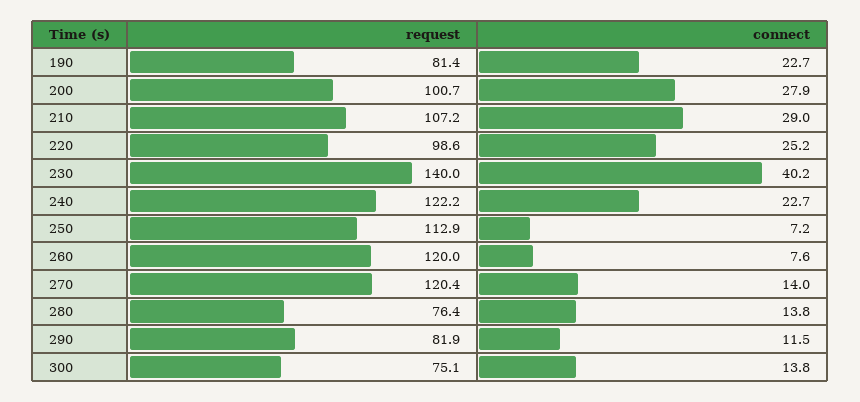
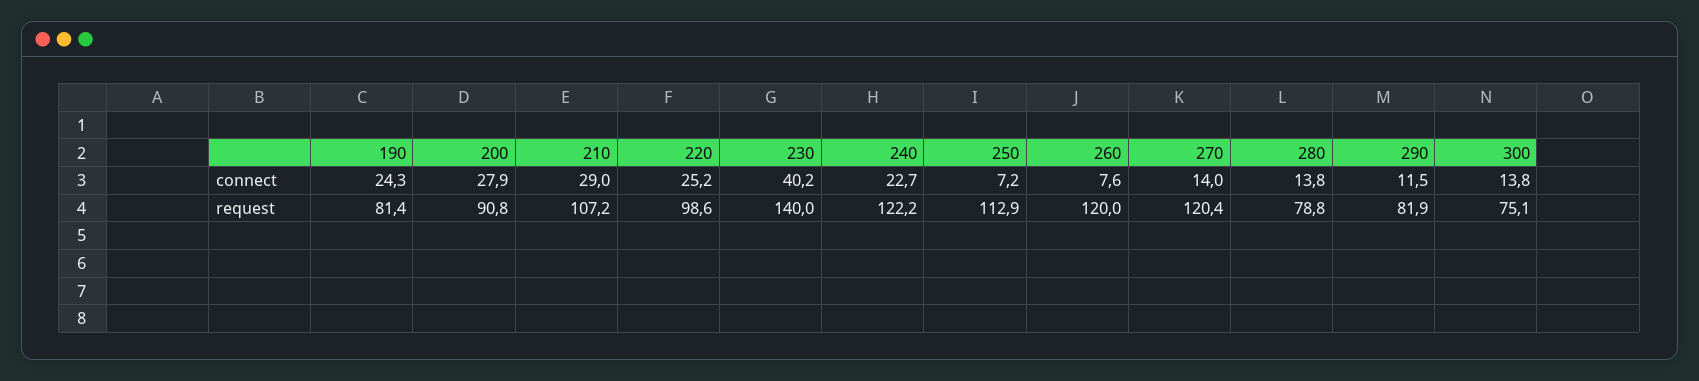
connect, 190: 22.7 -> 24.3
request, 200: 100.7 -> 90.8
request, 280: 76.4 -> 78.8

